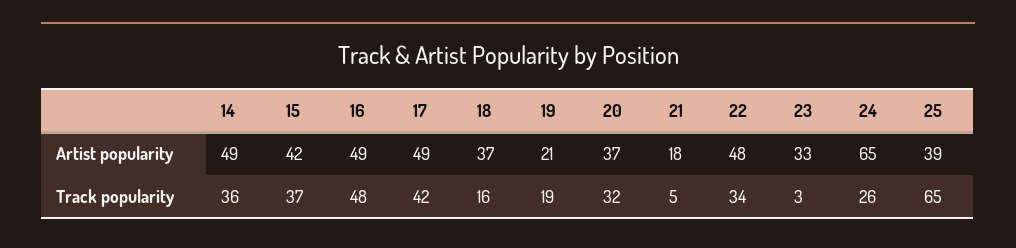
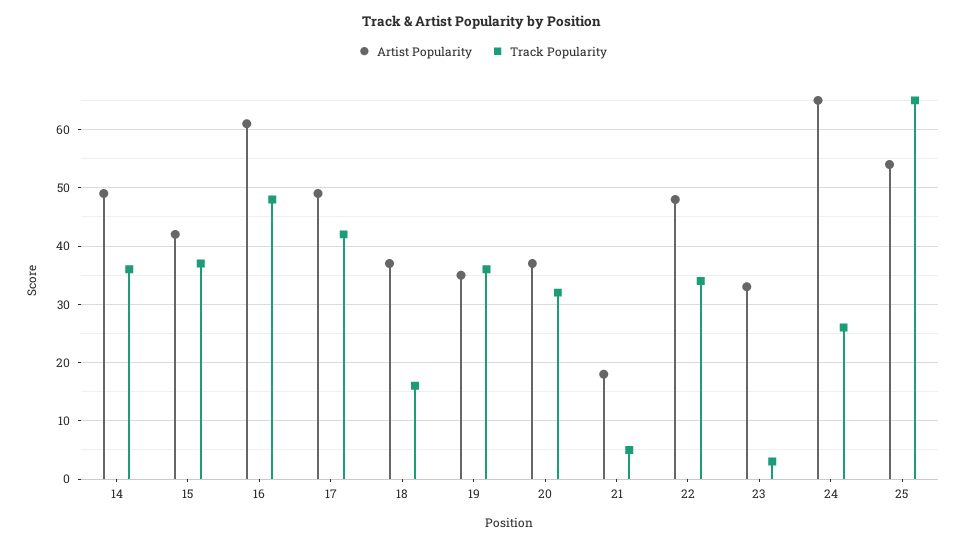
Artist popularity, 16: 49 -> 60
Artist popularity, 19: 21 -> 35
Artist popularity, 25: 39 -> 55
Track popularity, 19: 19 -> 35

